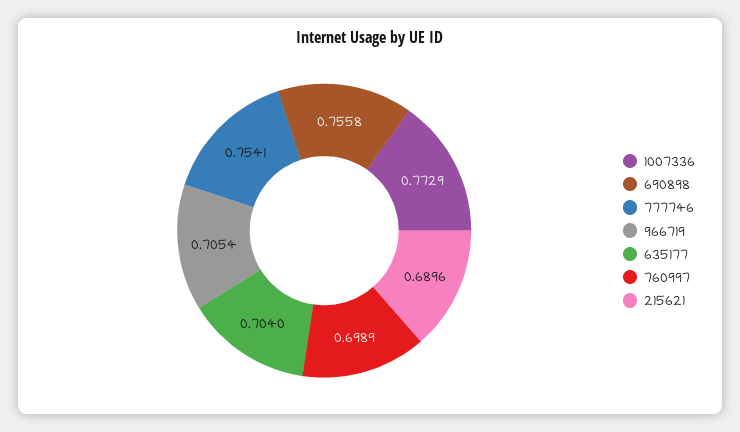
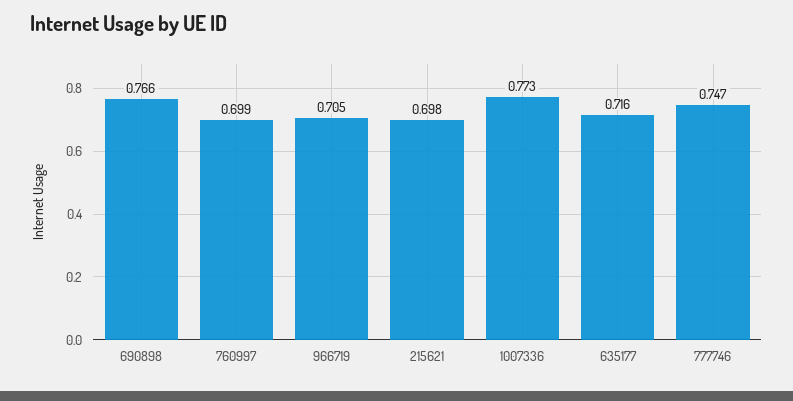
690898: 0.7558 -> 0.766
777746: 0.7541 -> 0.747
635177: 0.704 -> 0.716
215621: 0.6896 -> 0.698

